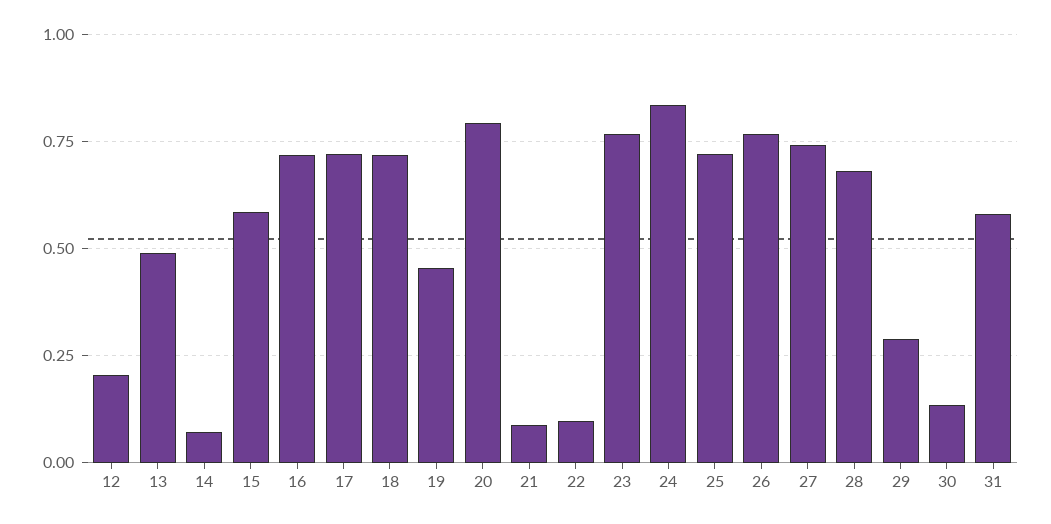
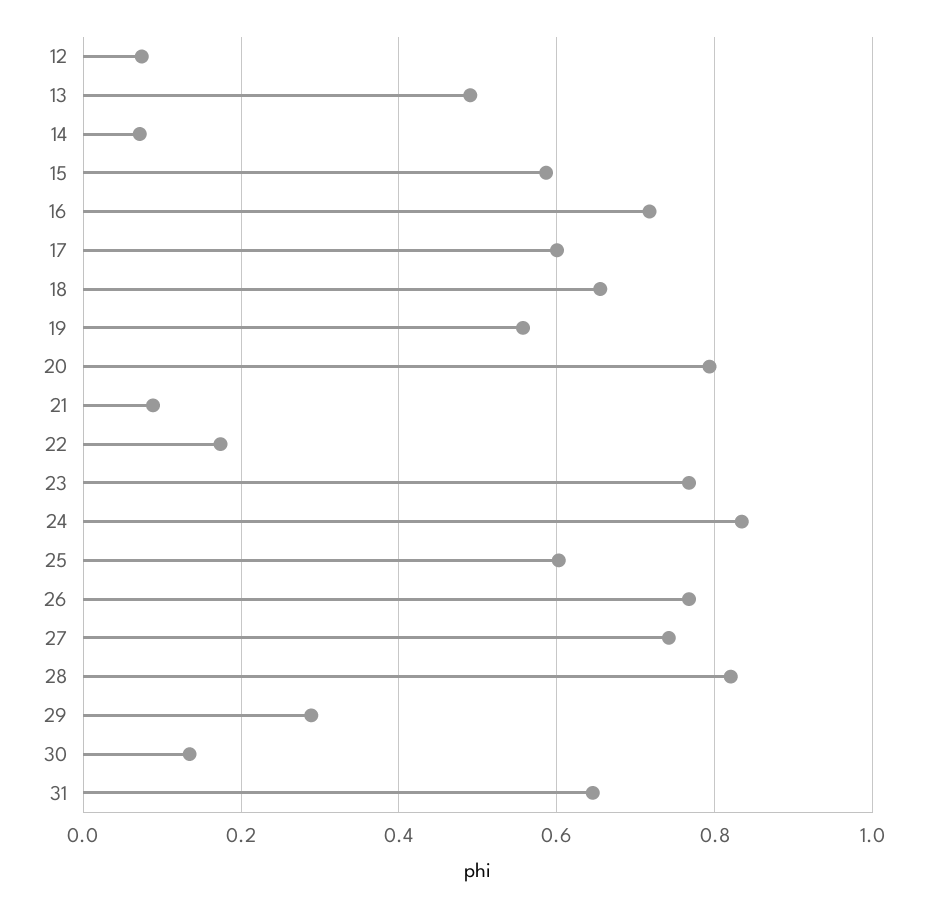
12: 0.2 -> 0.08
17: 0.725 -> 0.6
18: 0.725 -> 0.66
19: 0.45 -> 0.56
22: 0.1 -> 0.18
25: 0.725 -> 0.6
28: 0.675 -> 0.82
31: 0.575 -> 0.64

